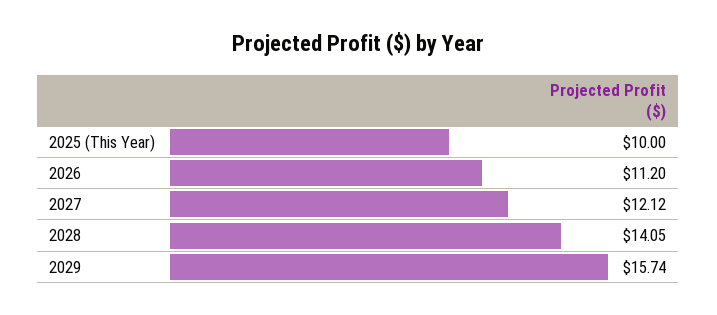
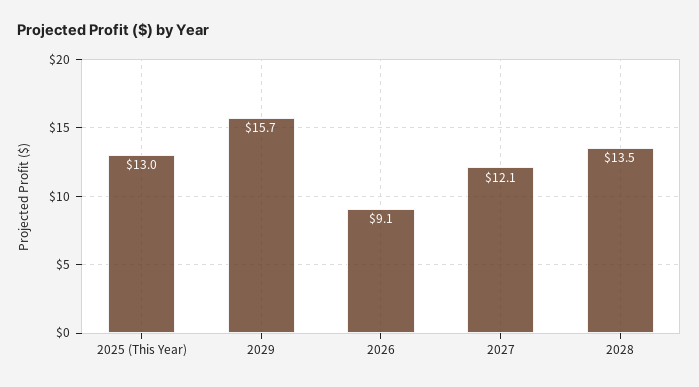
2025 (This Year): 10 -> 13
2026: 11.2 -> 9.1
2028: 14.05 -> 13.5

